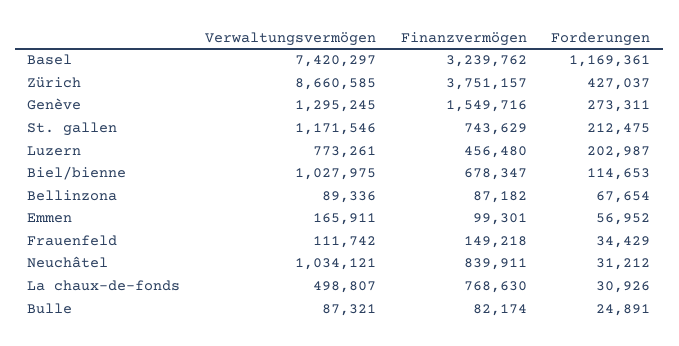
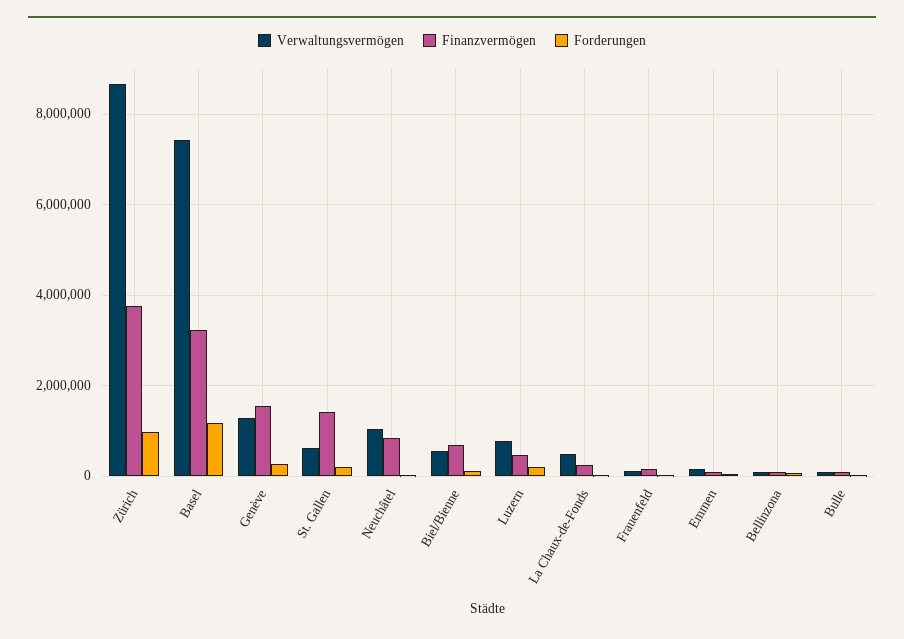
Forderungen, Zürich: 427037 -> 1000000
Verwaltungsvermögen, St. gallen: 1171546 -> 600000
Finanzvermögen, St. gallen: 743629 -> 1400000
Verwaltungsvermögen, Biel/bienne: 1027975 -> 600000
Finanzvermögen, La chaux-de-fonds: 768630 -> 200000

